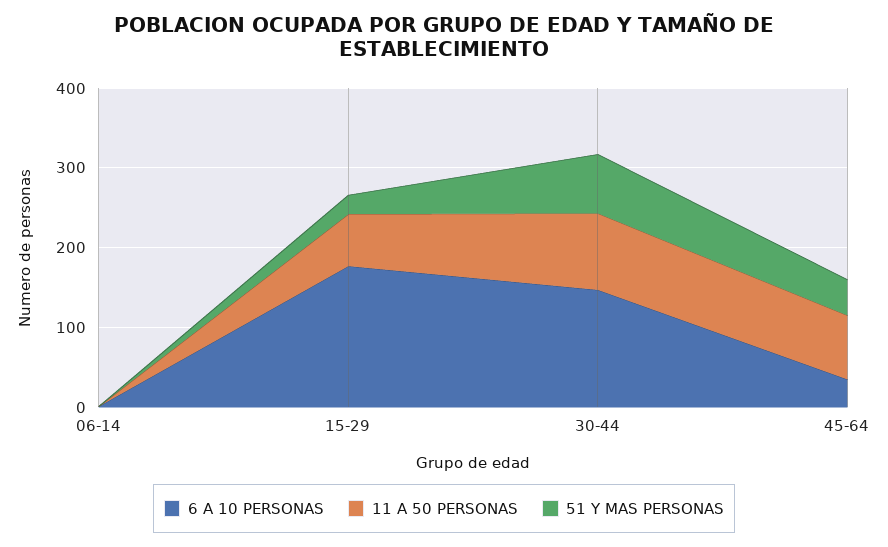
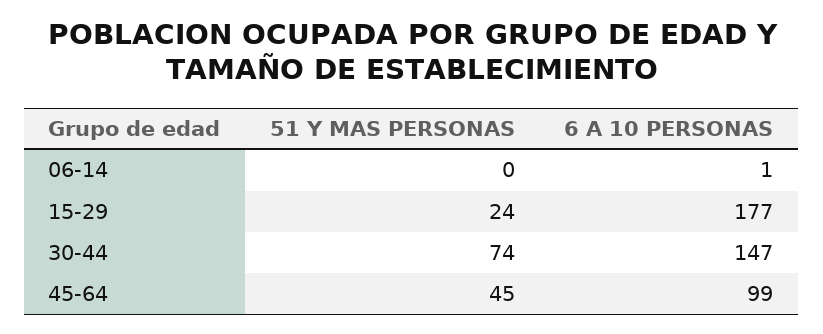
11 A 50 PERSONAS, 06-14: 0 -> none
11 A 50 PERSONAS, 15-29: 60 -> none
11 A 50 PERSONAS, 30-44: 100 -> none
6 A 10 PERSONAS, 45-64: 40 -> 99
11 A 50 PERSONAS, 45-64: 80 -> none

